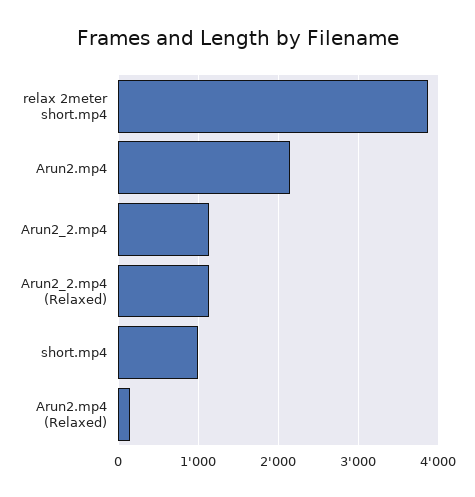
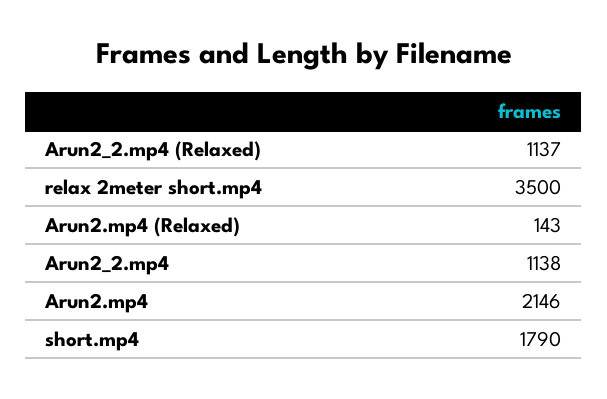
relax 2meter short.mp4: 3900 -> 3500
short.mp4: 1000 -> 1790

